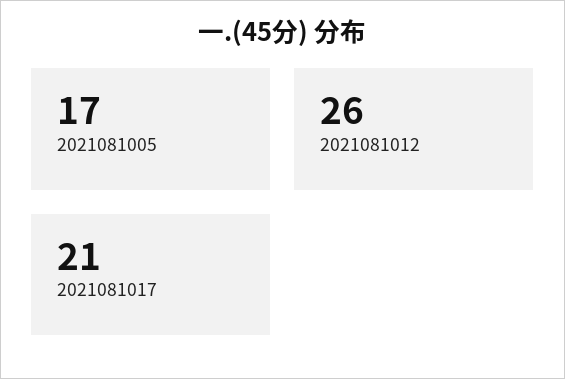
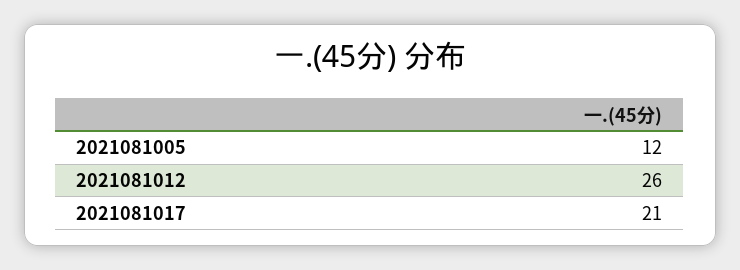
2021081005: 17 -> 12

